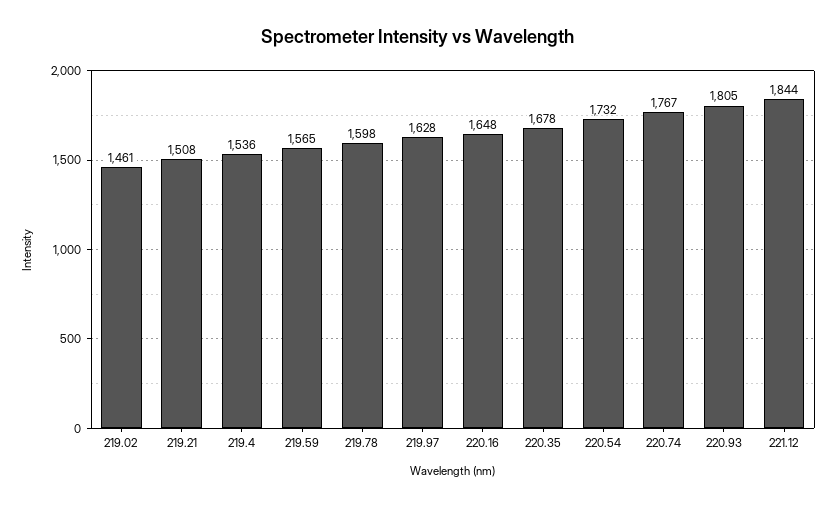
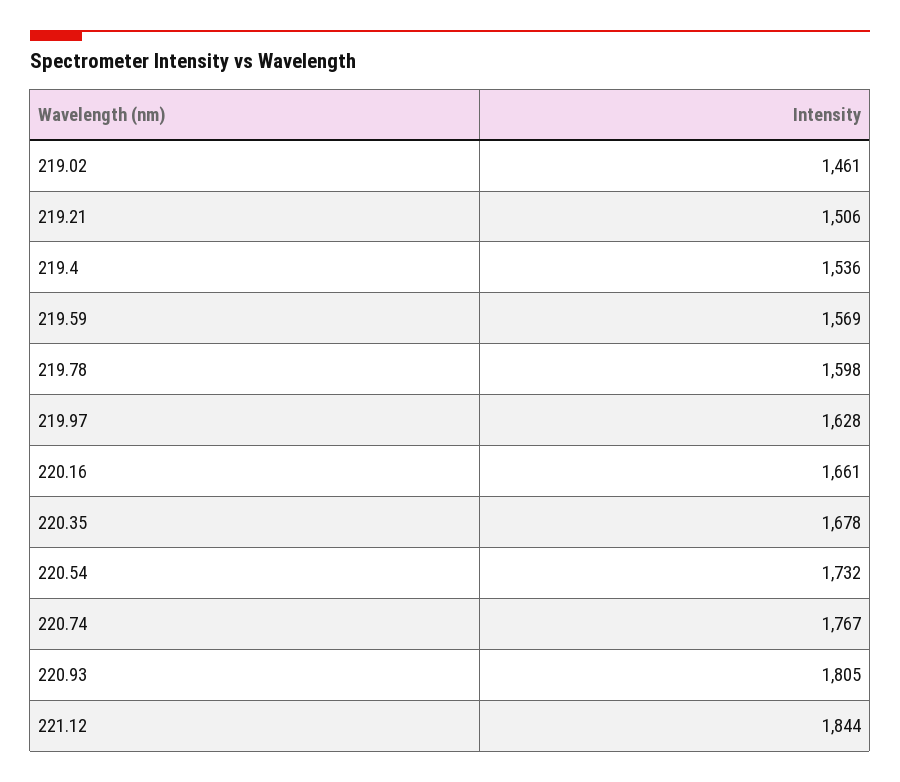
219.21: 1508 -> 1506
219.59: 1565 -> 1569
220.16: 1648 -> 1661

